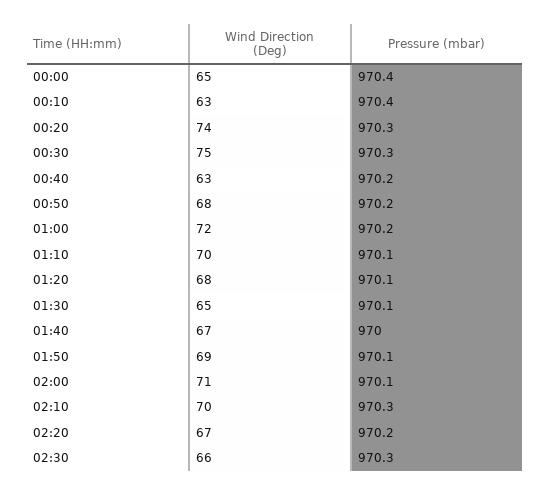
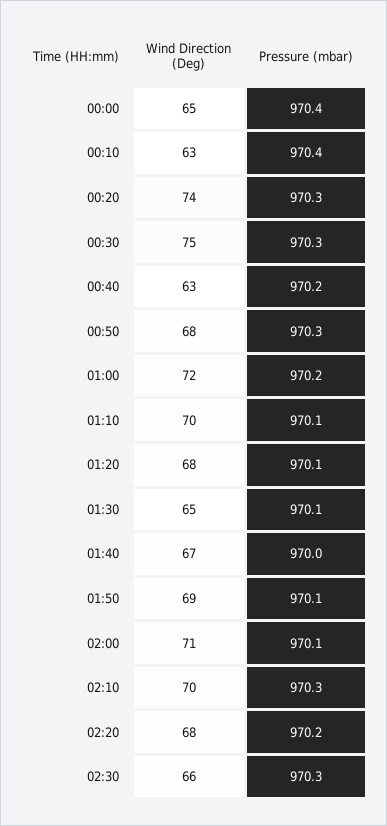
Pressure (mbar), 00:50: 970.2 -> 970.3
Wind Direction (Deg), 02:20: 67 -> 68

